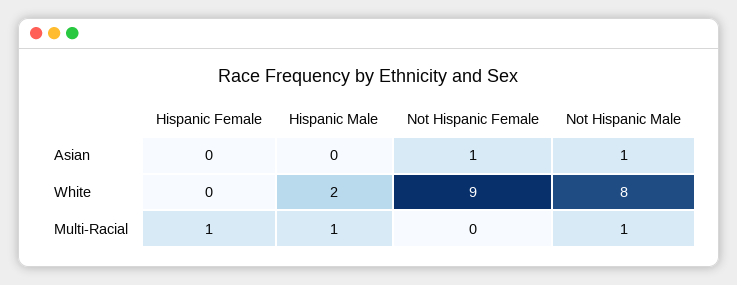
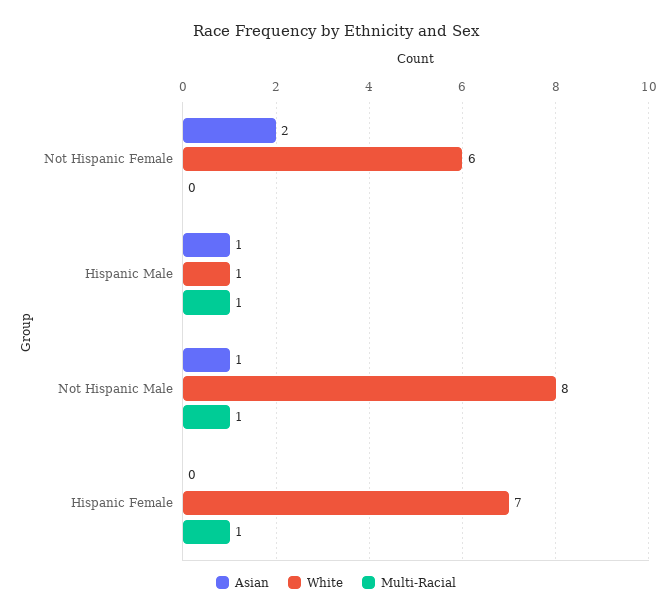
Asian, Hispanic Male: 0 -> 1
Asian, Not Hispanic Female: 1 -> 2
White, Hispanic Female: 0 -> 7
White, Hispanic Male: 2 -> 1
White, Not Hispanic Female: 9 -> 6

